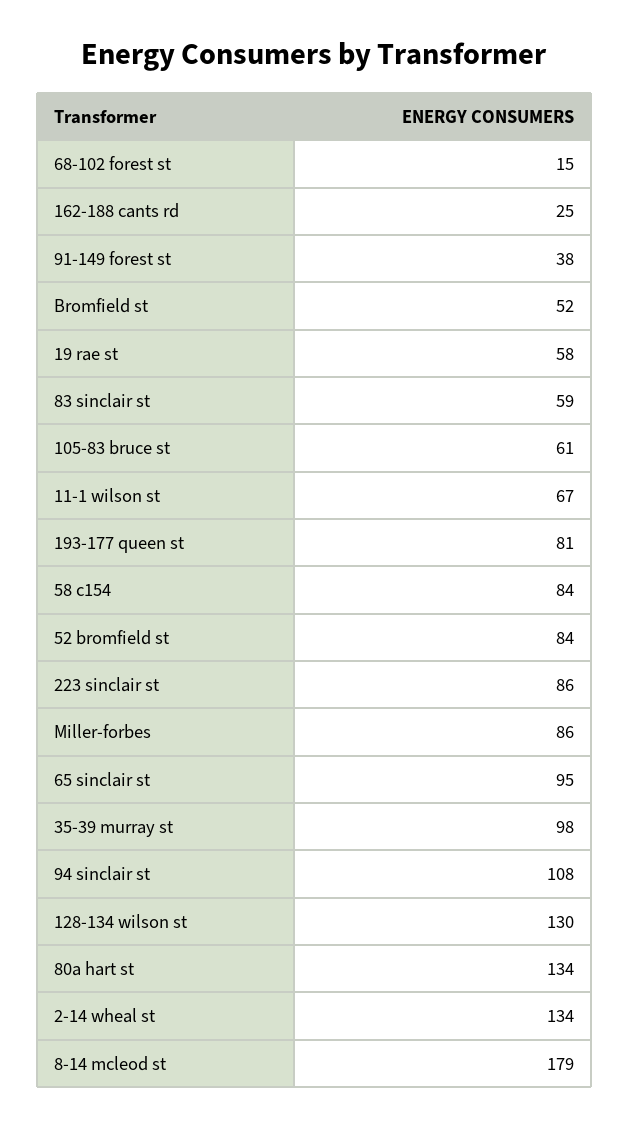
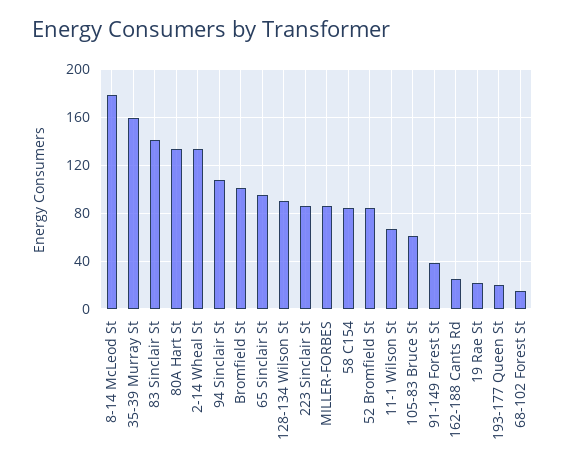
Bromfield st: 52 -> 100
19 rae st: 58 -> 20
83 sinclair st: 59 -> 140
193-177 queen st: 81 -> 20
35-39 murray st: 98 -> 160
128-134 wilson st: 130 -> 90

